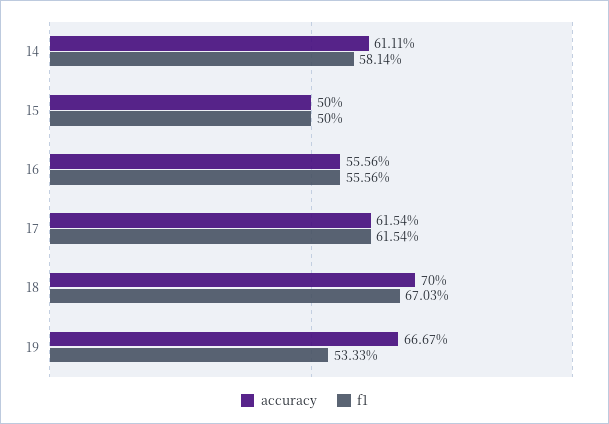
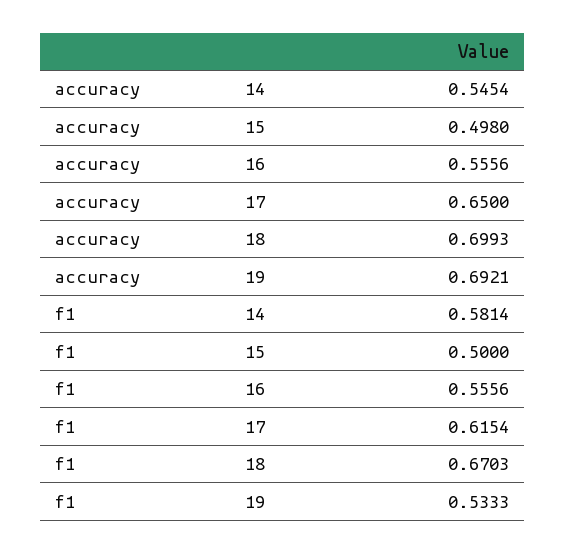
accuracy, 14: 0.6111 -> 0.5454
accuracy, 15: 0.5 -> 0.498
accuracy, 17: 0.6154 -> 0.65
accuracy, 18: 0.7 -> 0.6993
accuracy, 19: 0.6667 -> 0.6921

